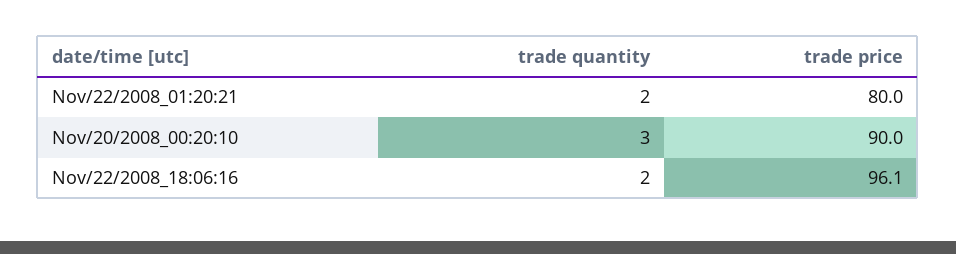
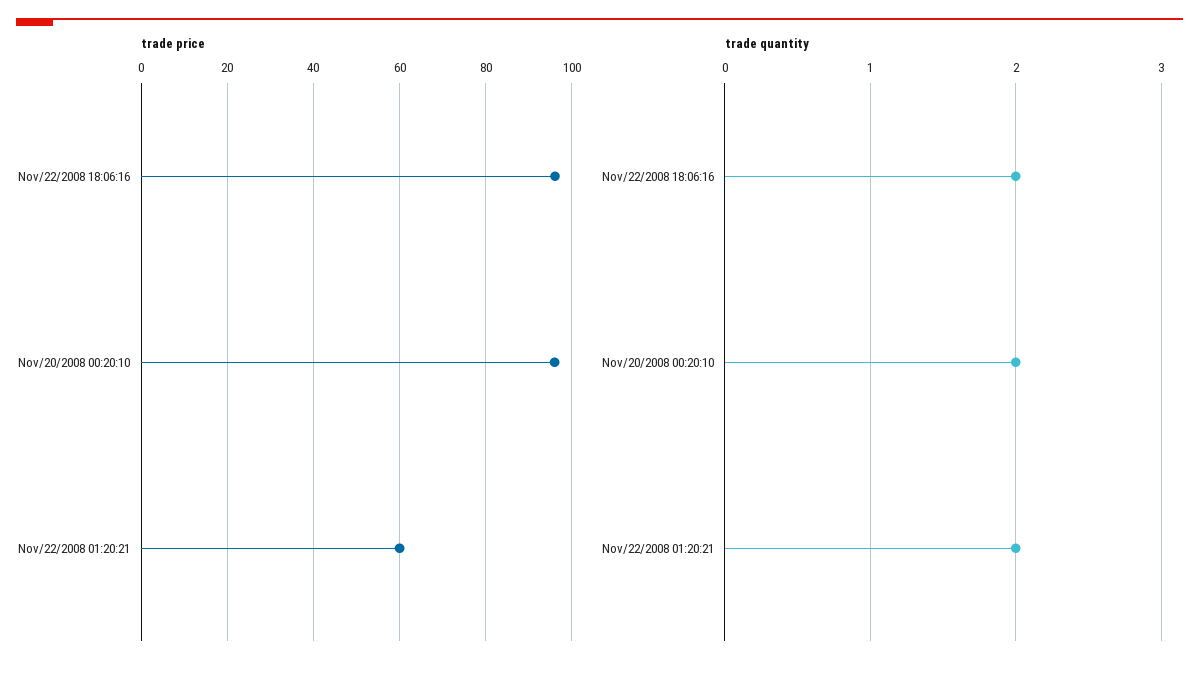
trade price, Nov/22/2008_01:20:21: 80 -> 60
trade quantity, Nov/20/2008_00:20:10: 3 -> 2
trade price, Nov/20/2008_00:20:10: 90 -> 96

